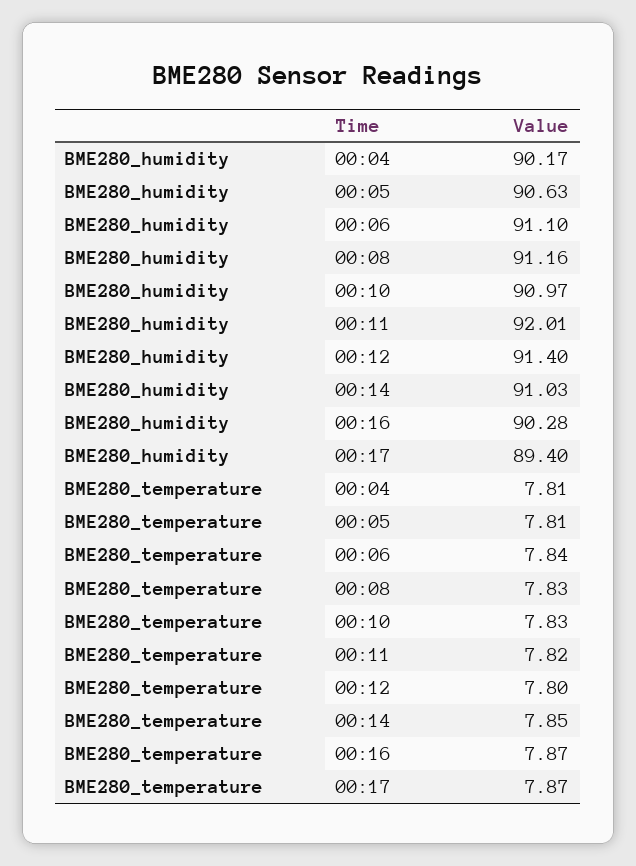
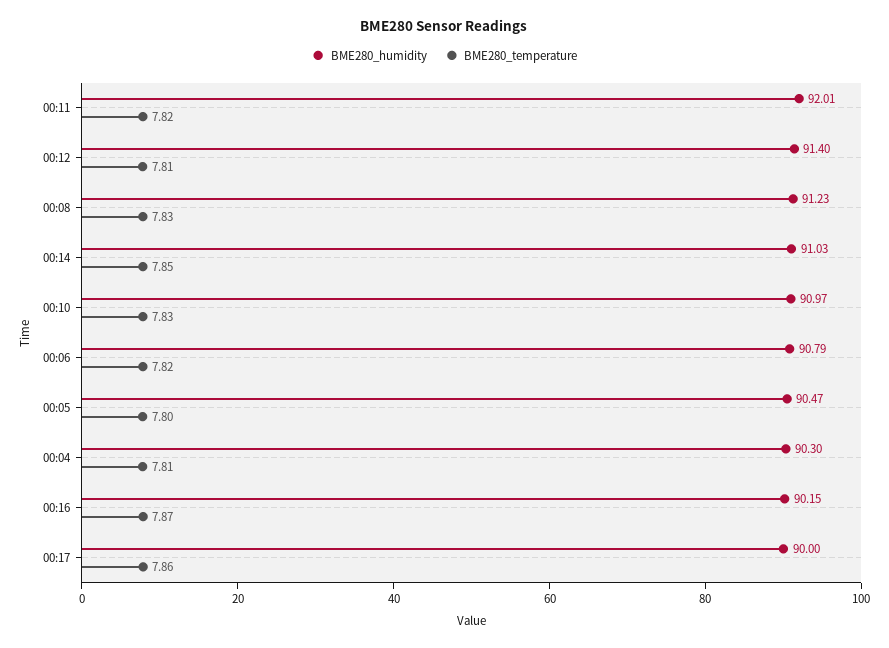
BME280_humidity, 00:04: 90.17 -> 90.3
BME280_humidity, 00:05: 90.63 -> 90.47
BME280_humidity, 00:06: 91.1 -> 90.79
BME280_humidity, 00:08: 91.16 -> 91.23
BME280_humidity, 00:16: 90.28 -> 90.15
BME280_humidity, 00:17: 89.4 -> 90
BME280_temperature, 00:05: 7.81 -> 7.8
BME280_temperature, 00:06: 7.84 -> 7.82
BME280_temperature, 00:12: 7.8 -> 7.81
BME280_temperature, 00:17: 7.87 -> 7.86

